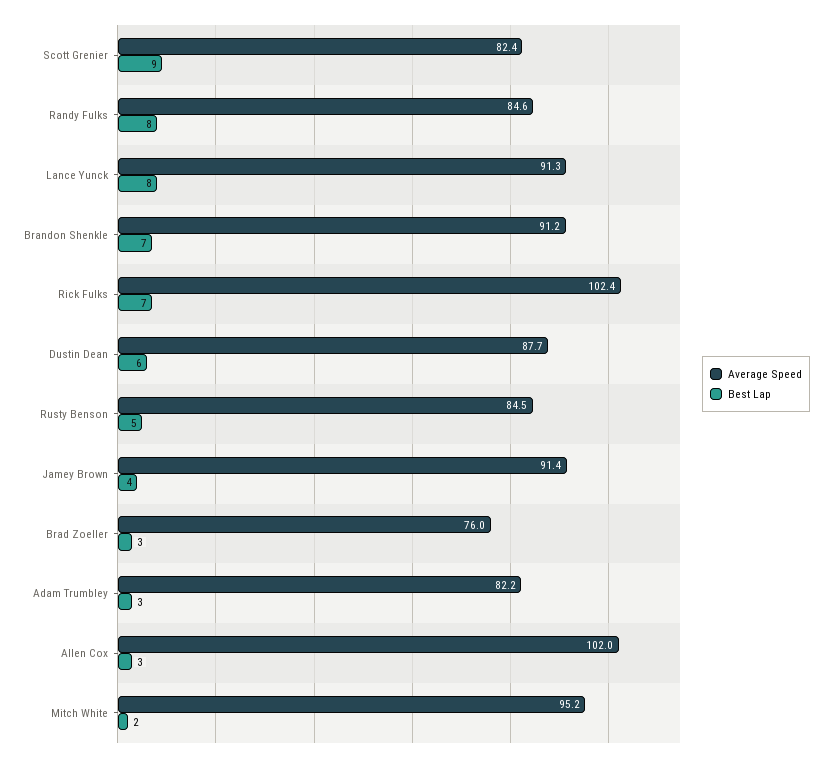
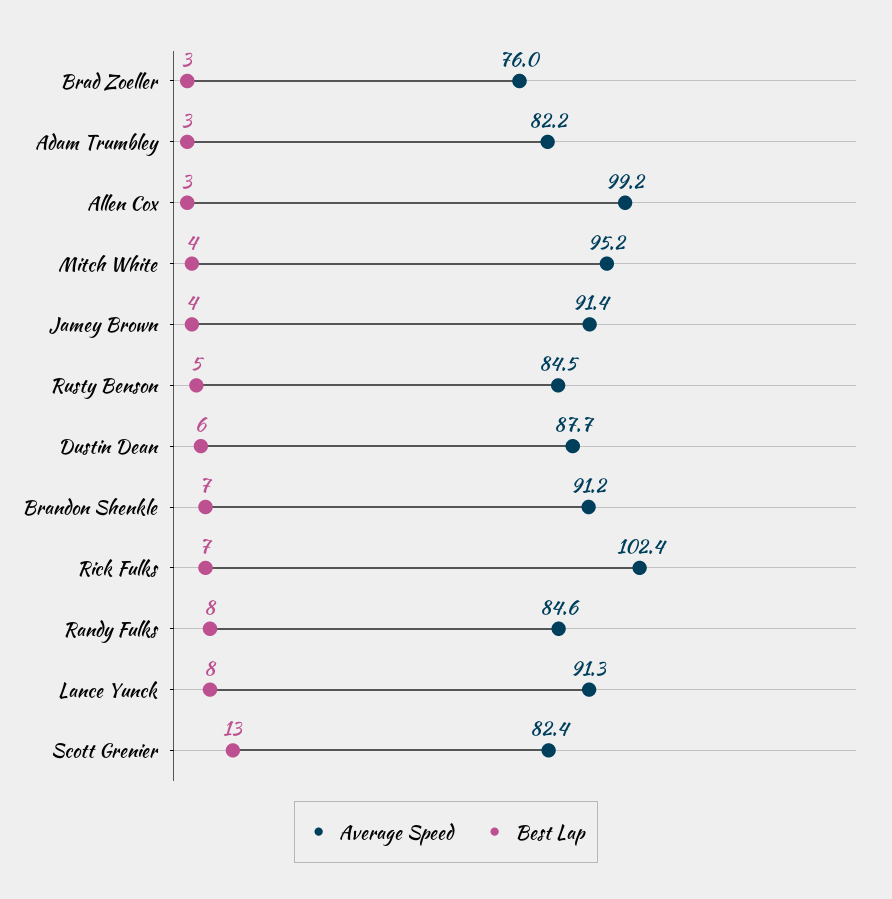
Best Lap, Scott Grenier: 9 -> 13
Average Speed, Allen Cox: 102 -> 99.2
Best Lap, Mitch White: 2 -> 4

